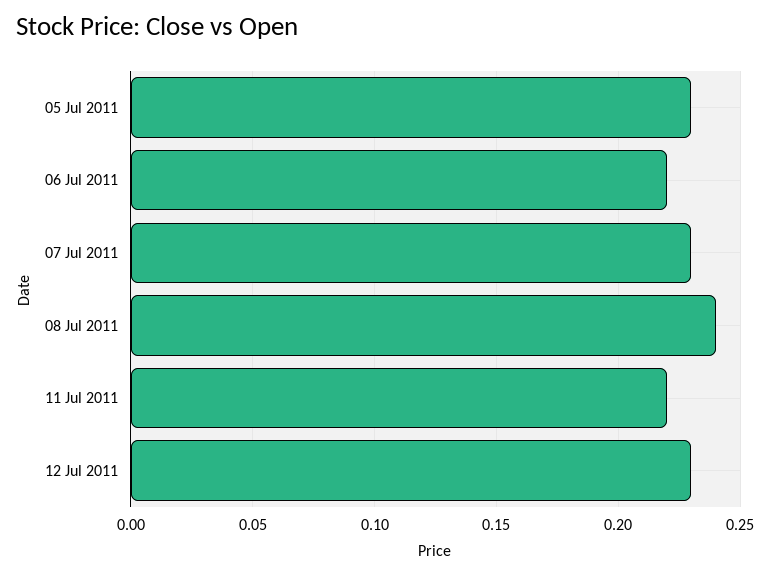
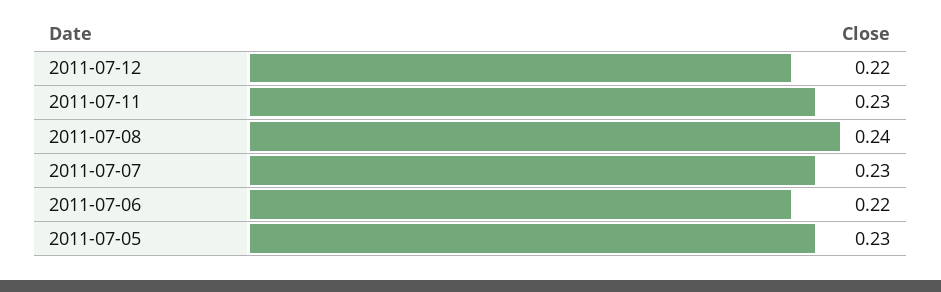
11 Jul 2011: 0.22 -> 0.23
12 Jul 2011: 0.23 -> 0.22

